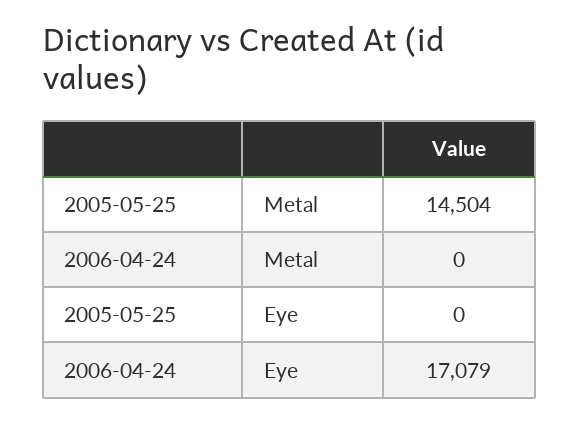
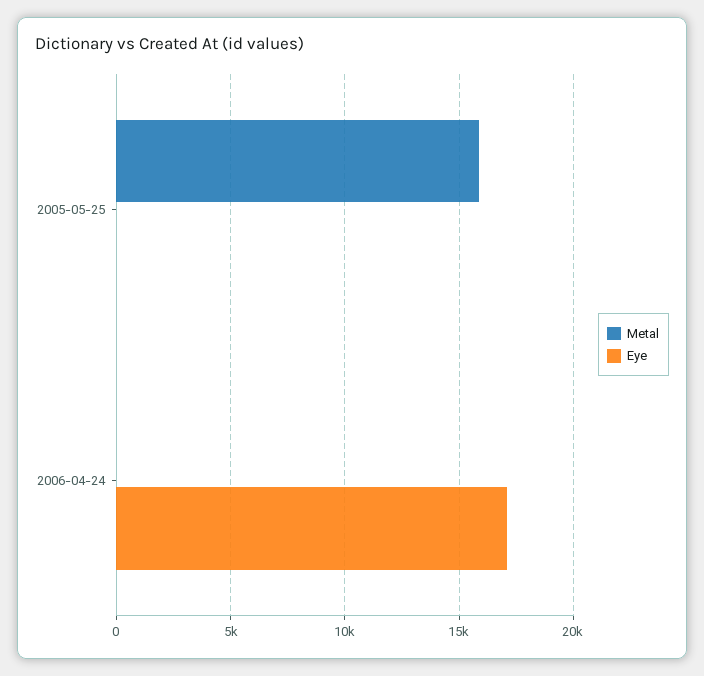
Metal, 2005-05-25: 14504 -> 16000

